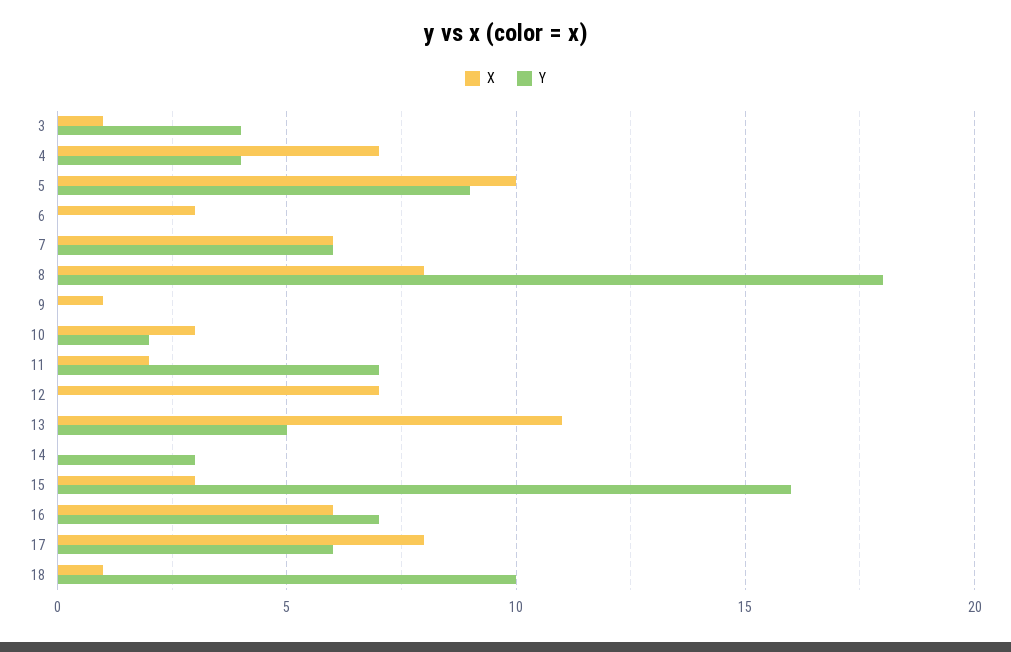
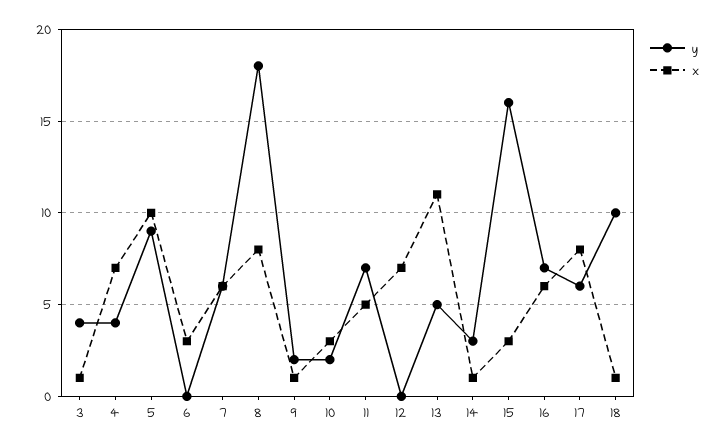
Y, 9: 0 -> 2
X, 11: 2 -> 5
X, 14: 0 -> 1

